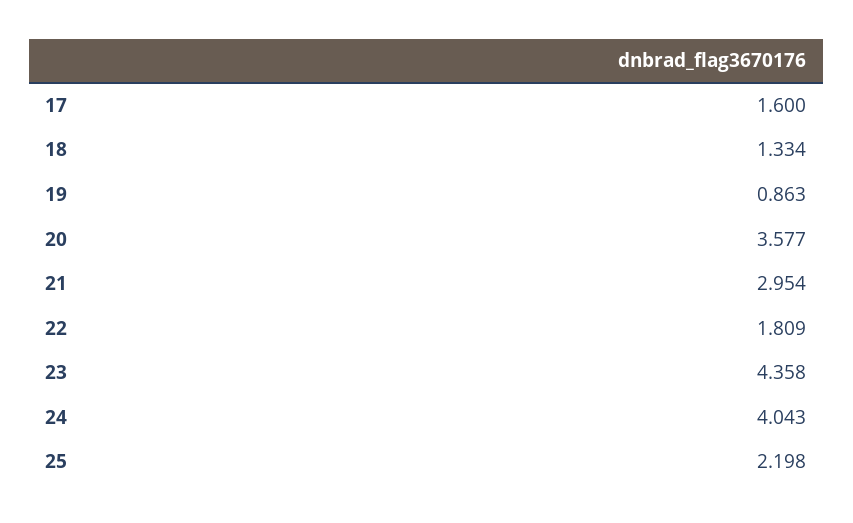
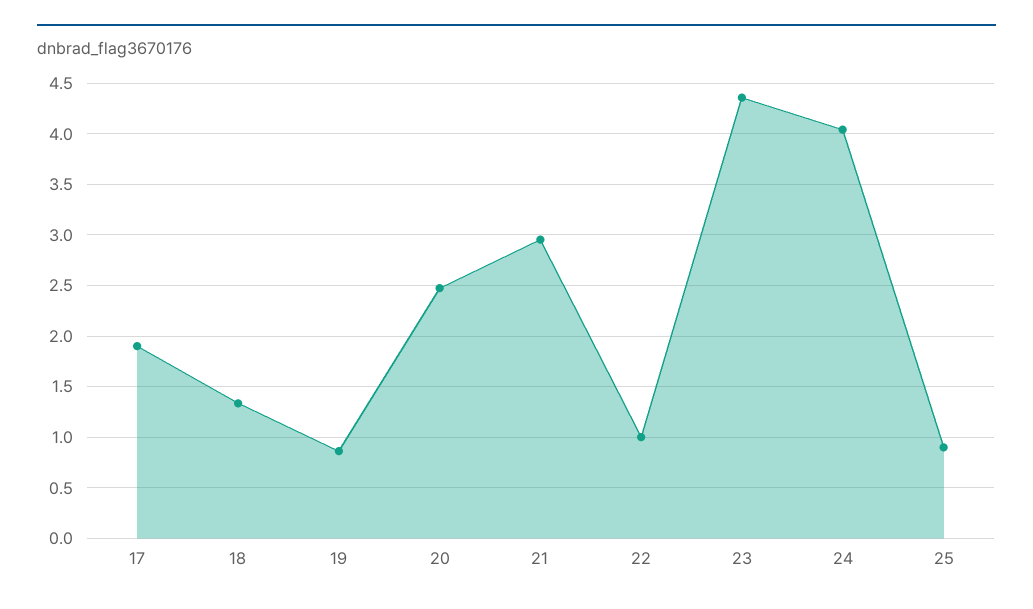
17: 1.6 -> 1.9
20: 3.577 -> 2.5
22: 1.809 -> 1
25: 2.198 -> 0.9

